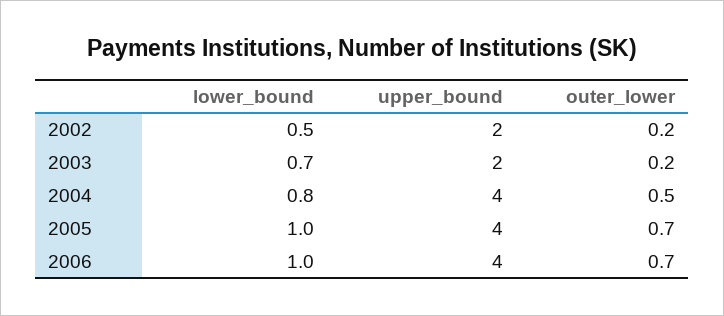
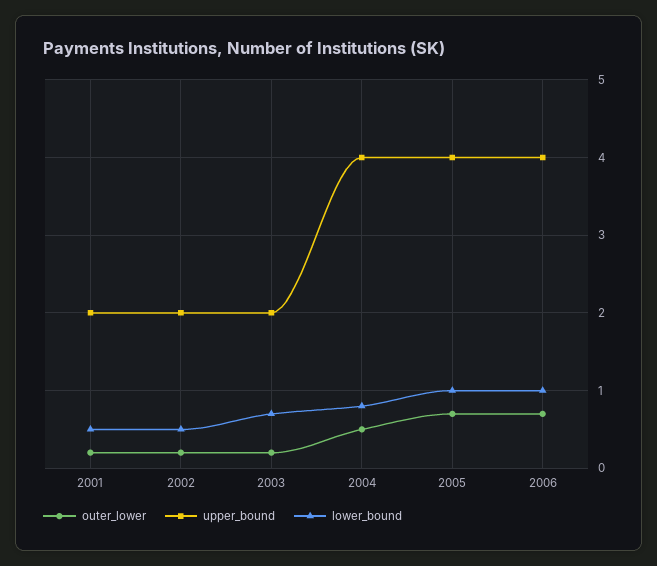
outer_lower, 2001: none -> 0.2
upper_bound, 2001: none -> 2
lower_bound, 2001: none -> 0.5

